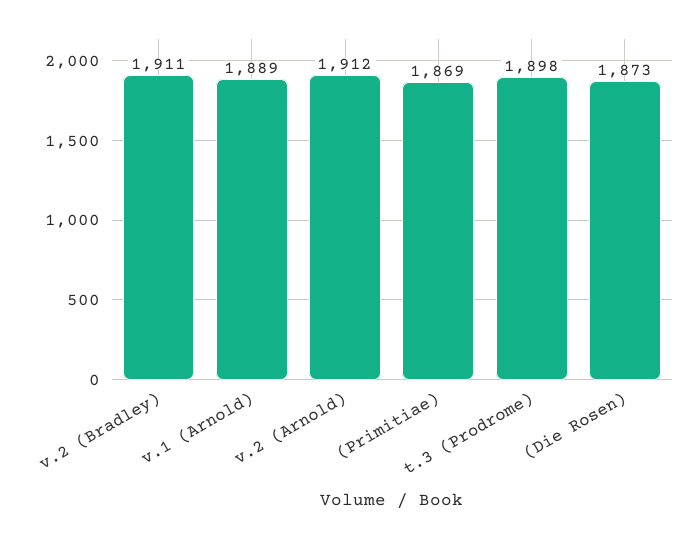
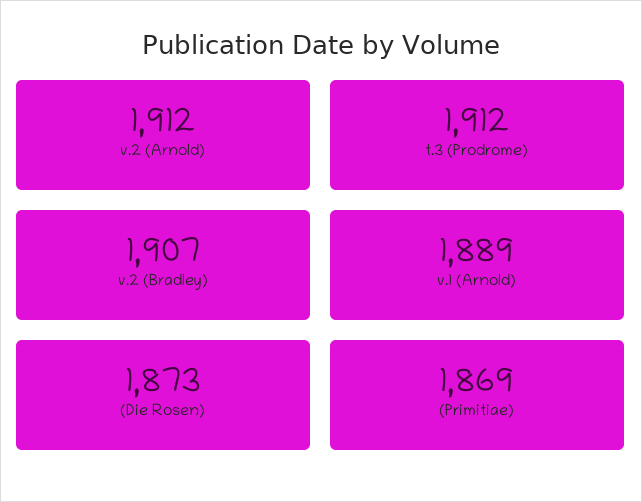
v.2 (Bradley): 1911 -> 1907
t.3 (Prodrome): 1898 -> 1912

